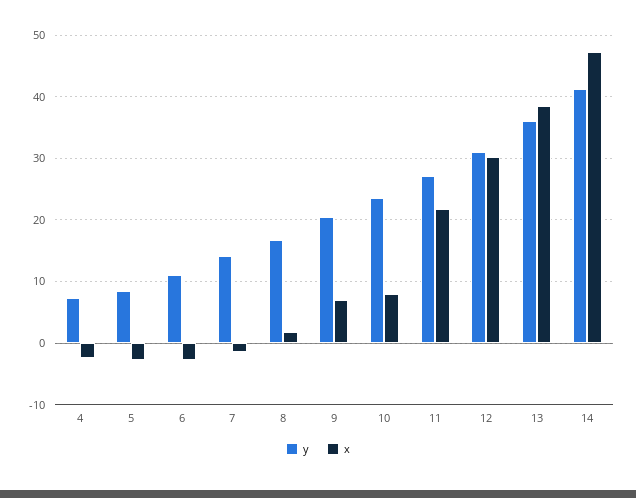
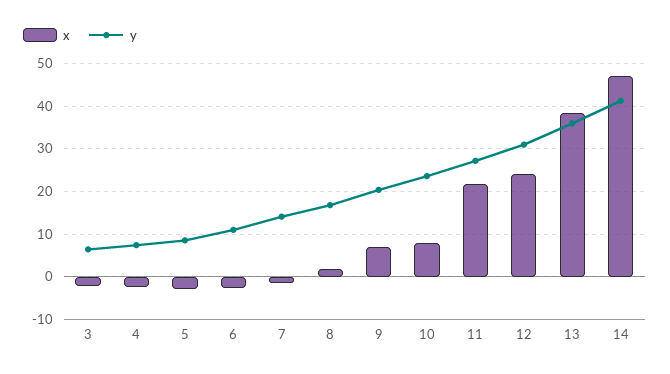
x, 12: 30 -> 24
x, 3: none -> -2
y, 3: none -> 6

